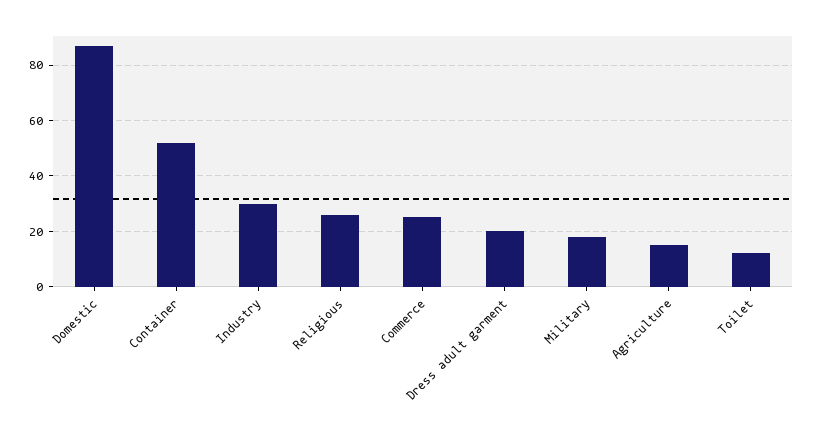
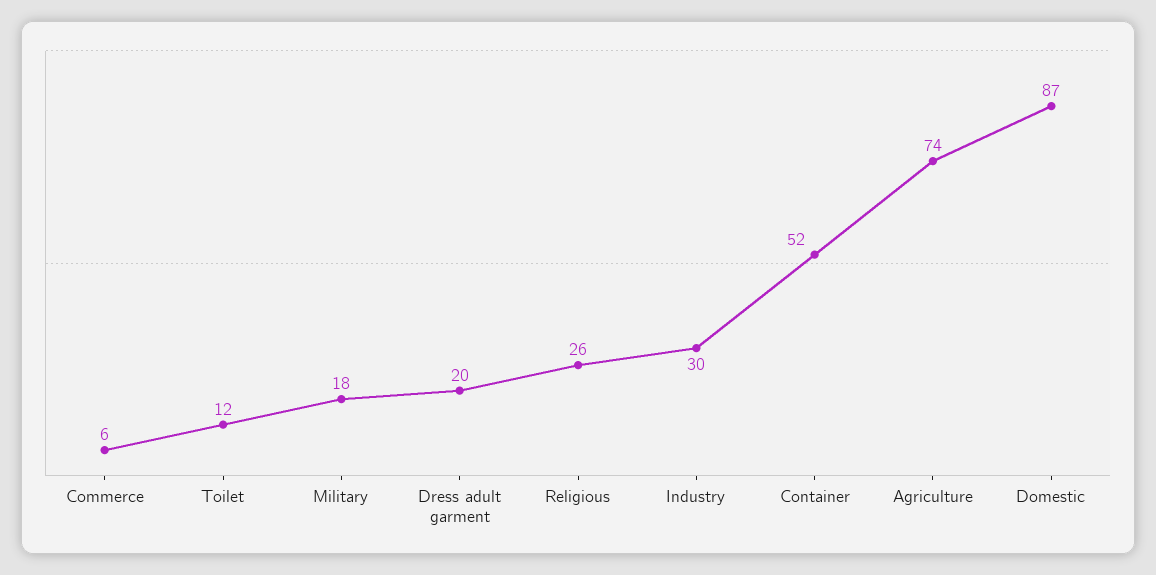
Commerce: 25 -> 6
Agriculture: 15 -> 74

